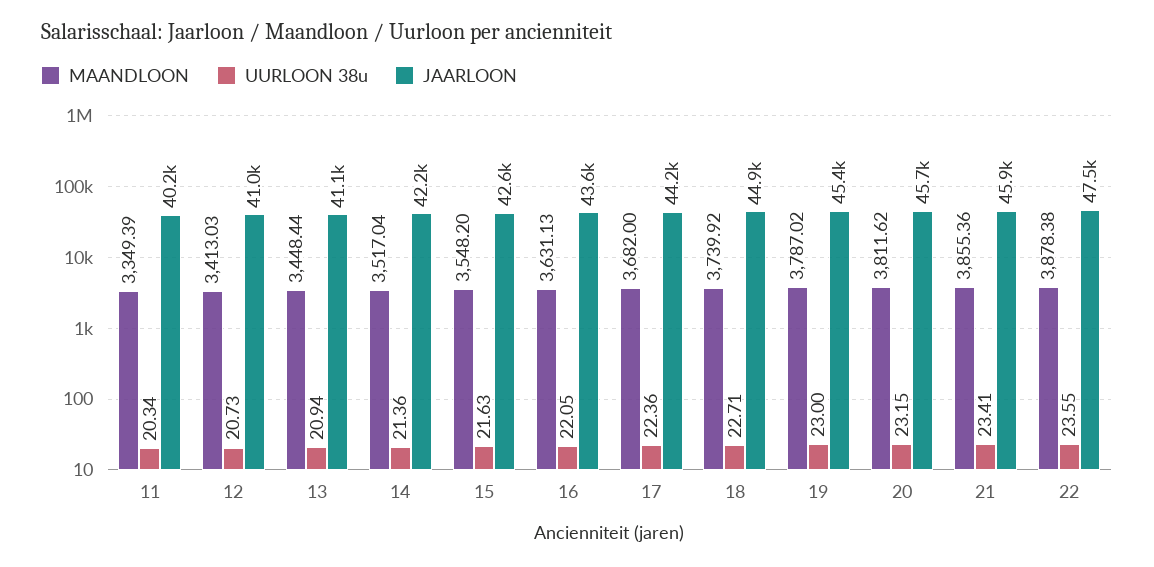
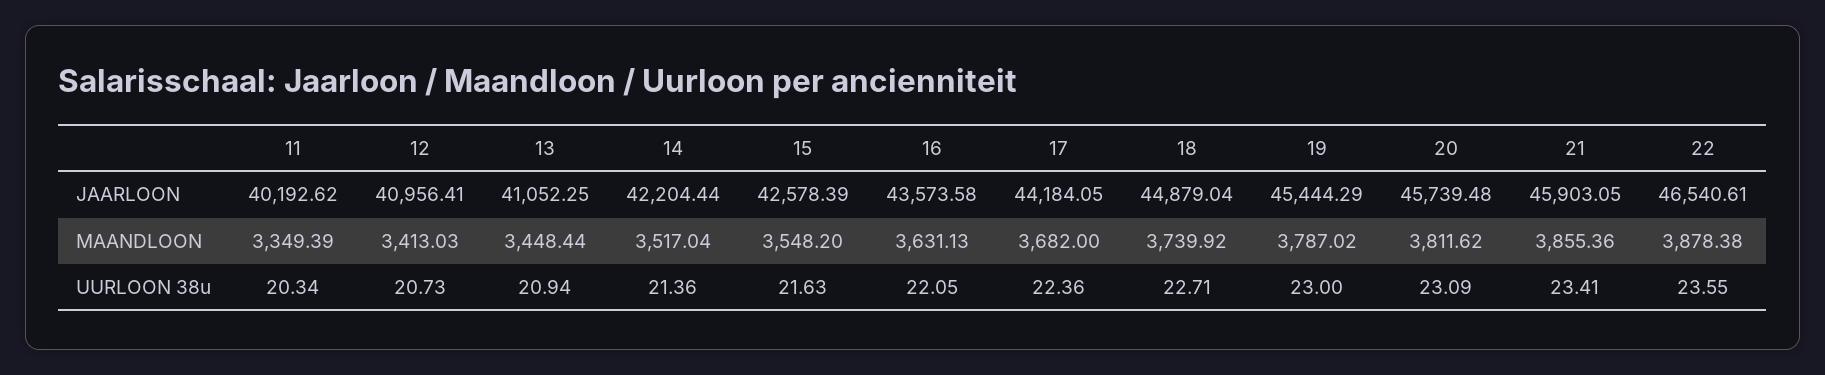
UURLOON 38u, 20: 23.15 -> 23.09
JAARLOON, 22: 47500 -> 46540.61

